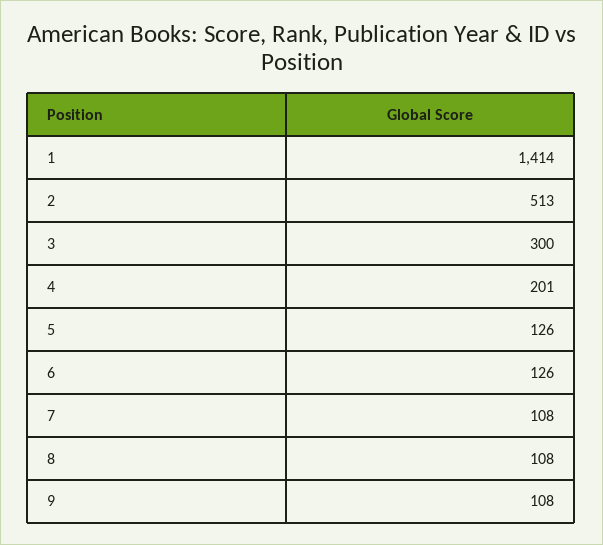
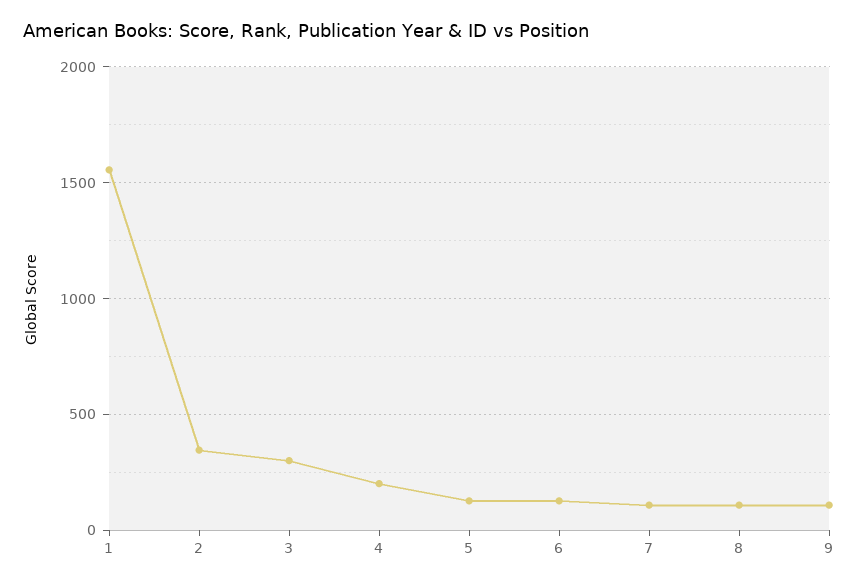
1: 1414 -> 1550
2: 513 -> 350

